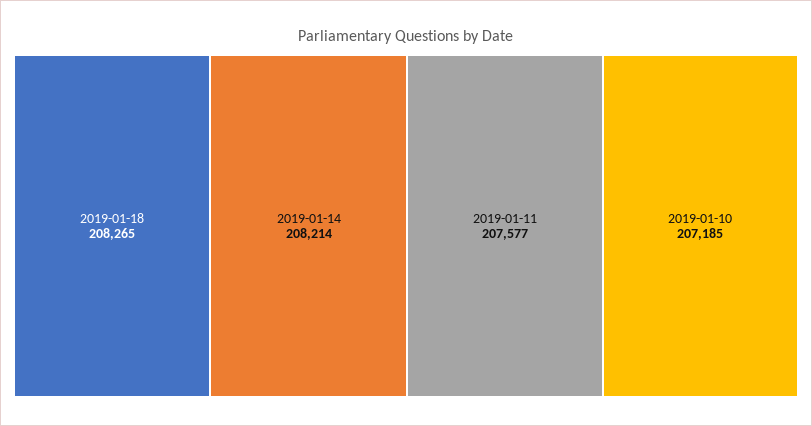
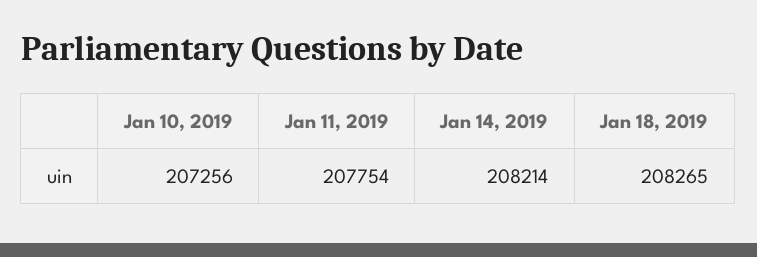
2019-01-11: 207577 -> 207754
2019-01-10: 207185 -> 207256

